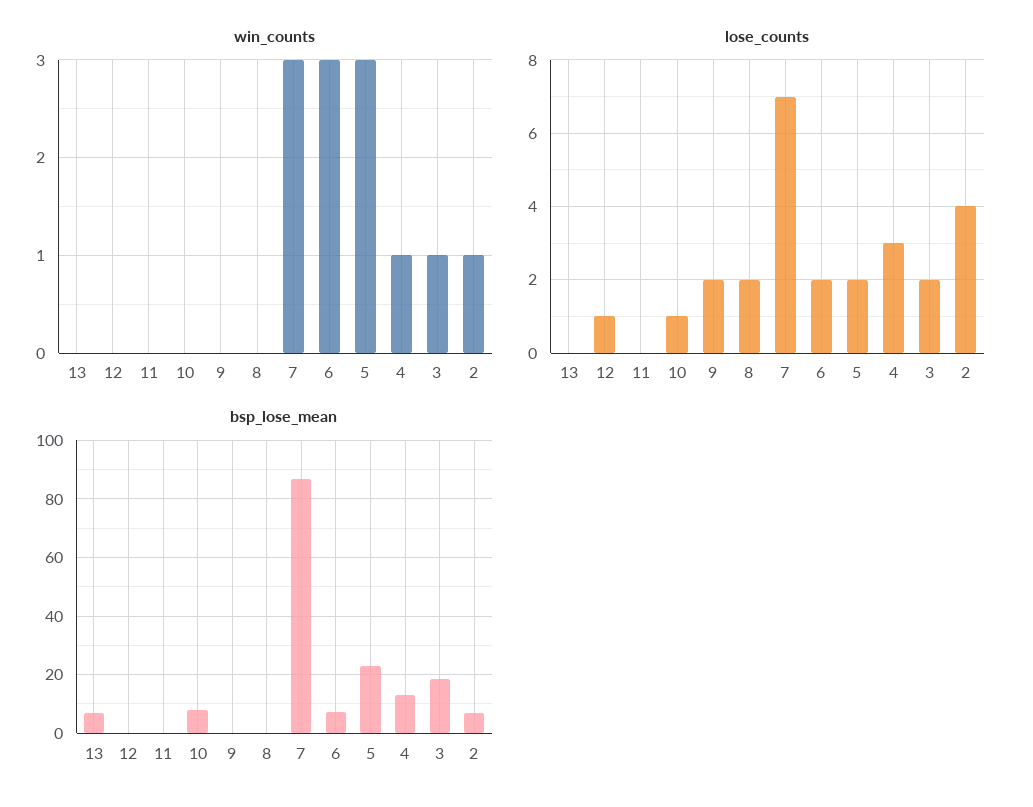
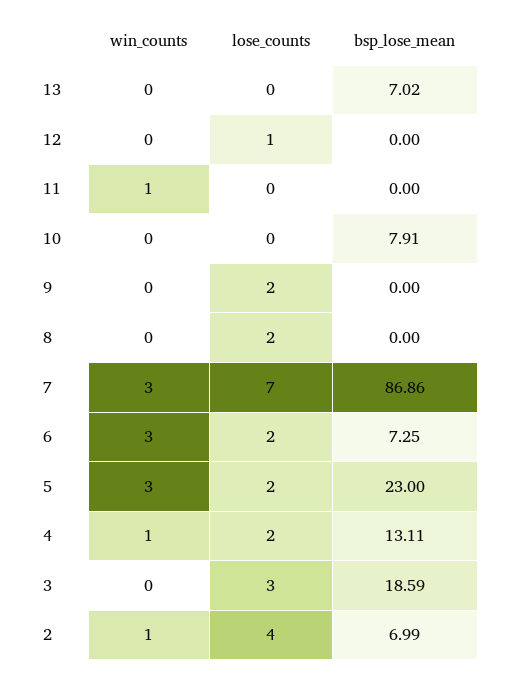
win_counts, 11: 0 -> 1
win_counts, 3: 1 -> 0
lose_counts, 10: 1 -> 0
lose_counts, 4: 3 -> 2
lose_counts, 3: 2 -> 3

